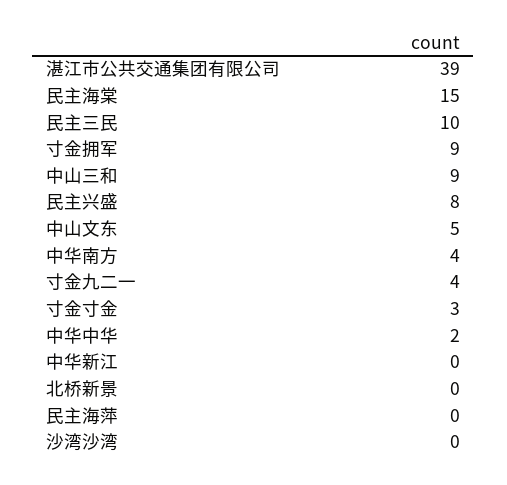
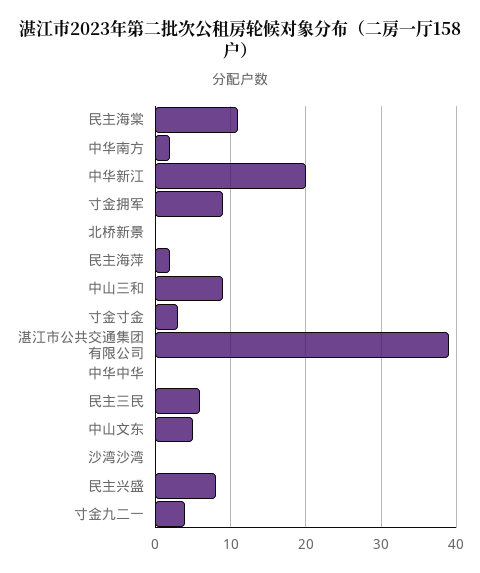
民主海棠: 15 -> 11
民主三民: 10 -> 6
中华南方: 4 -> 2
中华中华: 2 -> 0
中华新江: 0 -> 20
民主海萍: 0 -> 2

